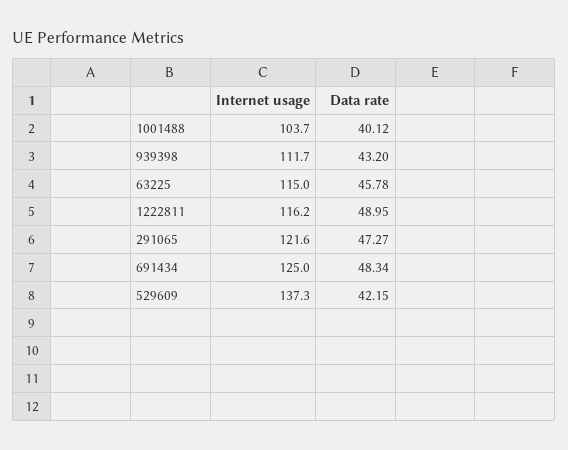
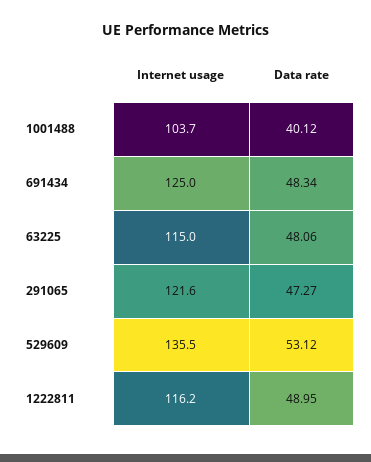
Internet usage, 939398: 111.7 -> none
Data rate, 939398: 43.2 -> none
Data rate, 63225: 45.78 -> 48.06
Internet usage, 529609: 137.3 -> 135.5
Data rate, 529609: 42.15 -> 53.12

